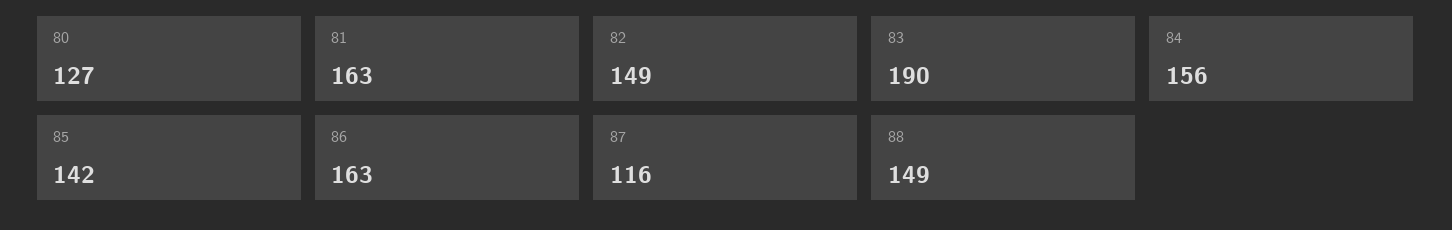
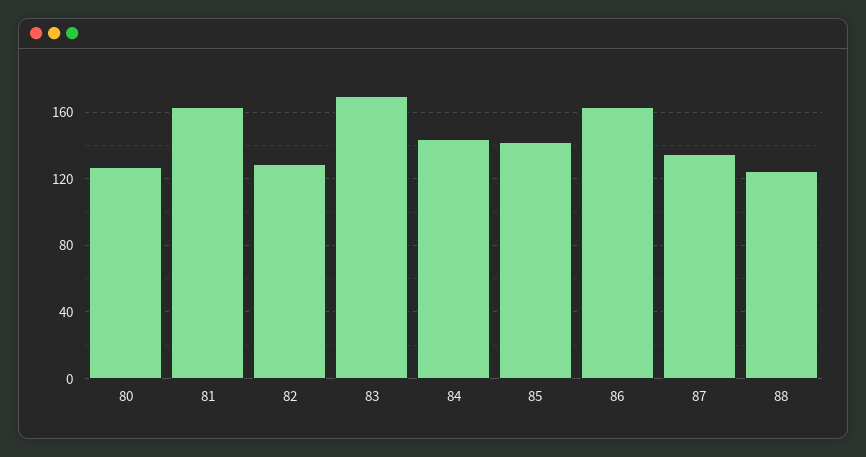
82: 149 -> 130
83: 190 -> 170
84: 156 -> 145
87: 116 -> 135
88: 149 -> 125

